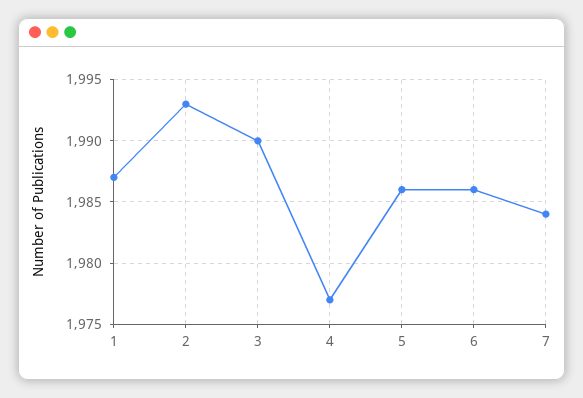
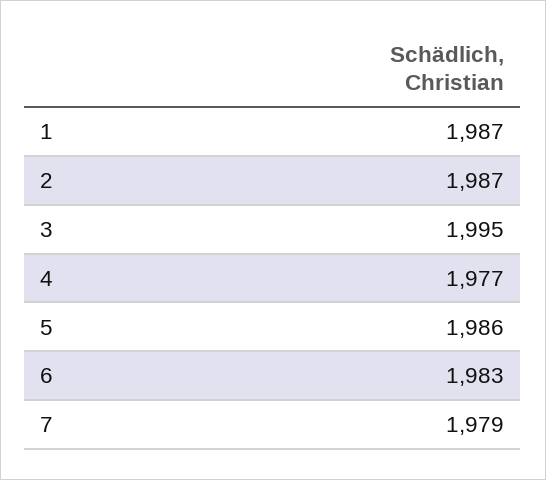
2: 1993 -> 1987
3: 1990 -> 1995
6: 1986 -> 1983
7: 1984 -> 1979

